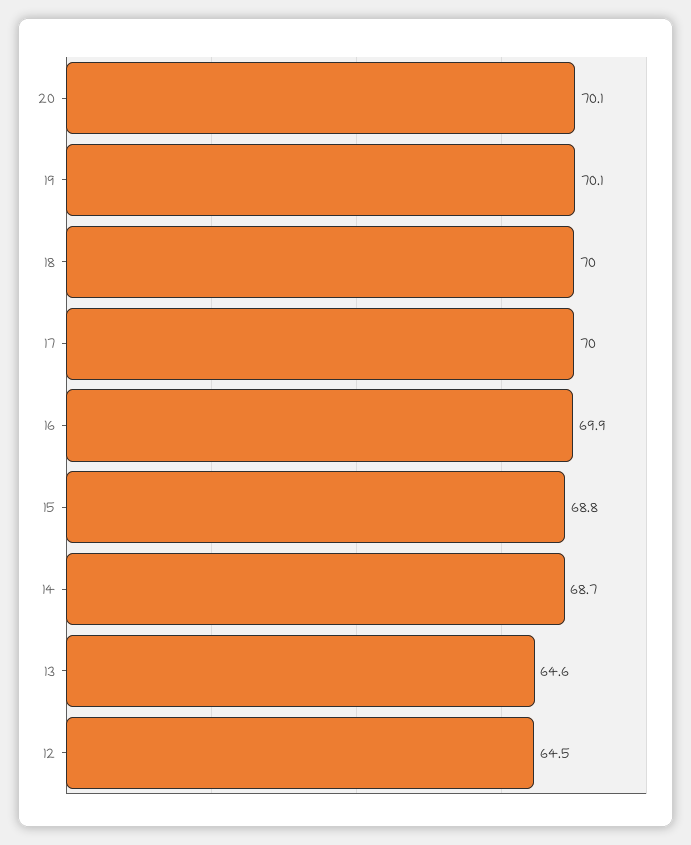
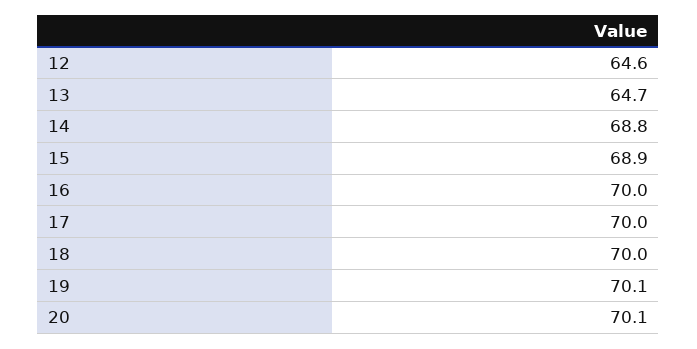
16: 69.9 -> 70
15: 68.8 -> 68.9
14: 68.7 -> 68.8
13: 64.6 -> 64.7
12: 64.5 -> 64.6

